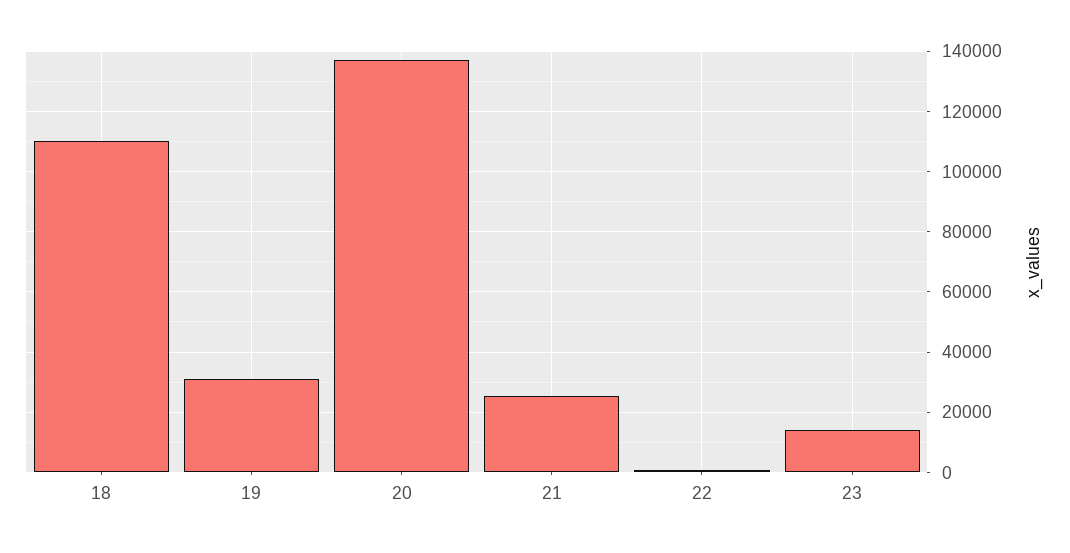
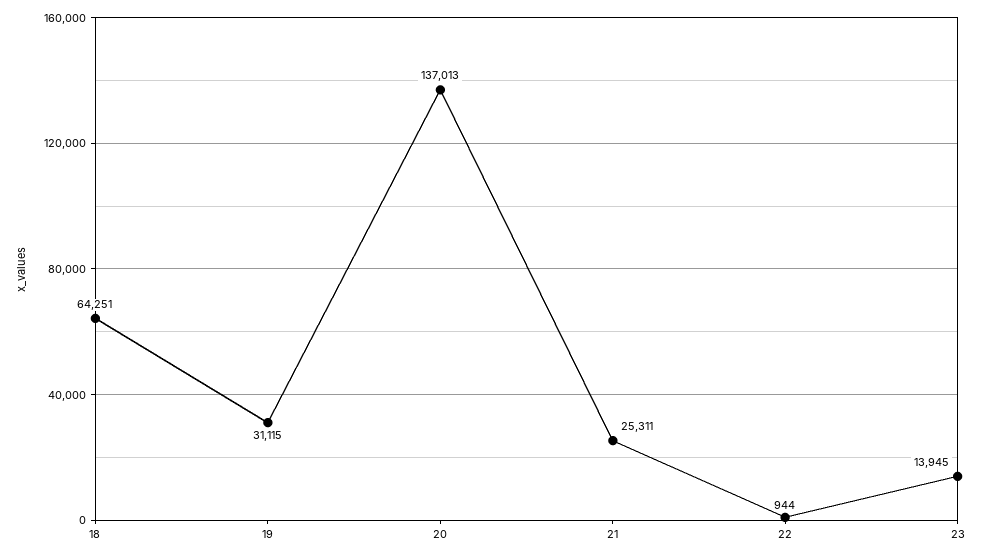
18: 110000 -> 64251

